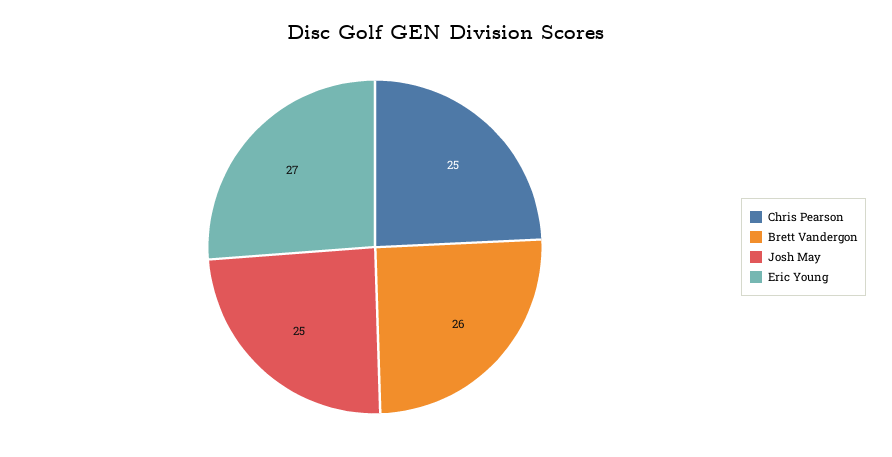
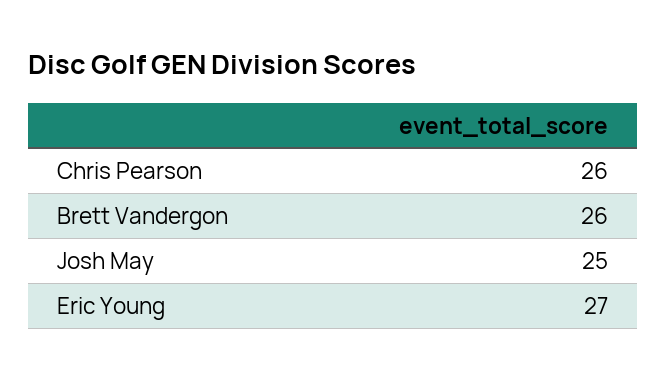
Chris Pearson: 25 -> 26

